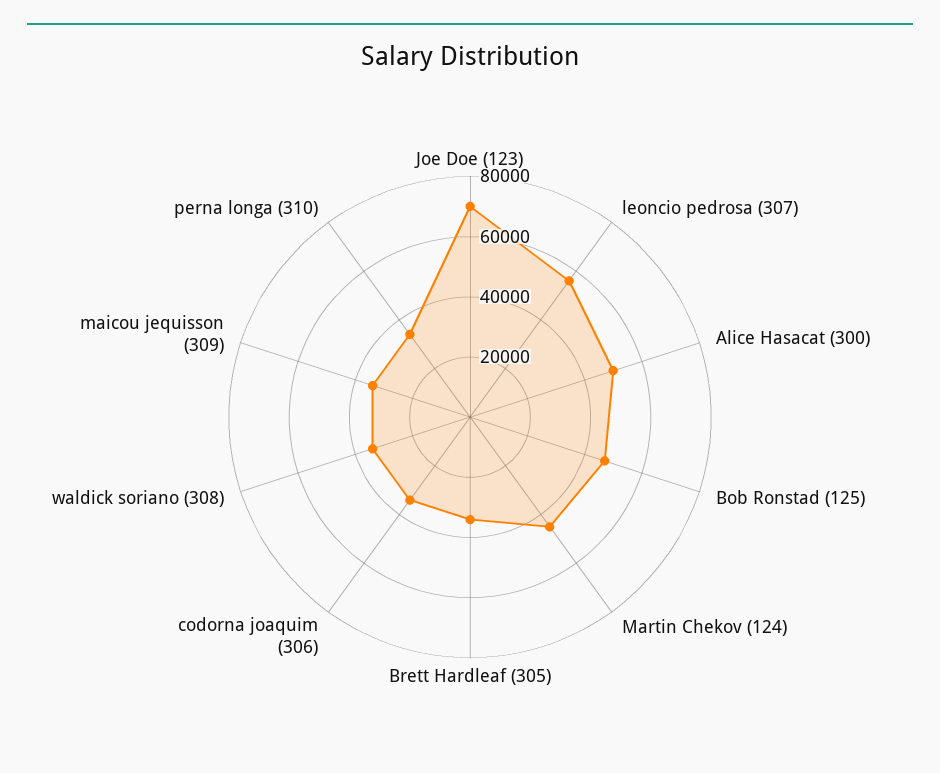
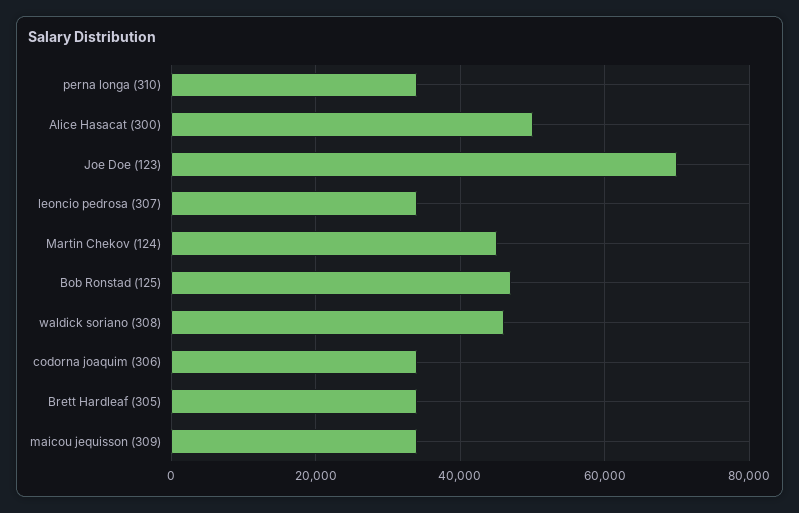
leoncio pedrosa (307): 55000 -> 34000
waldick soriano (308): 35000 -> 46000

